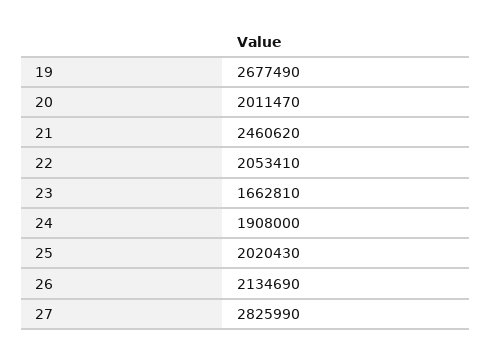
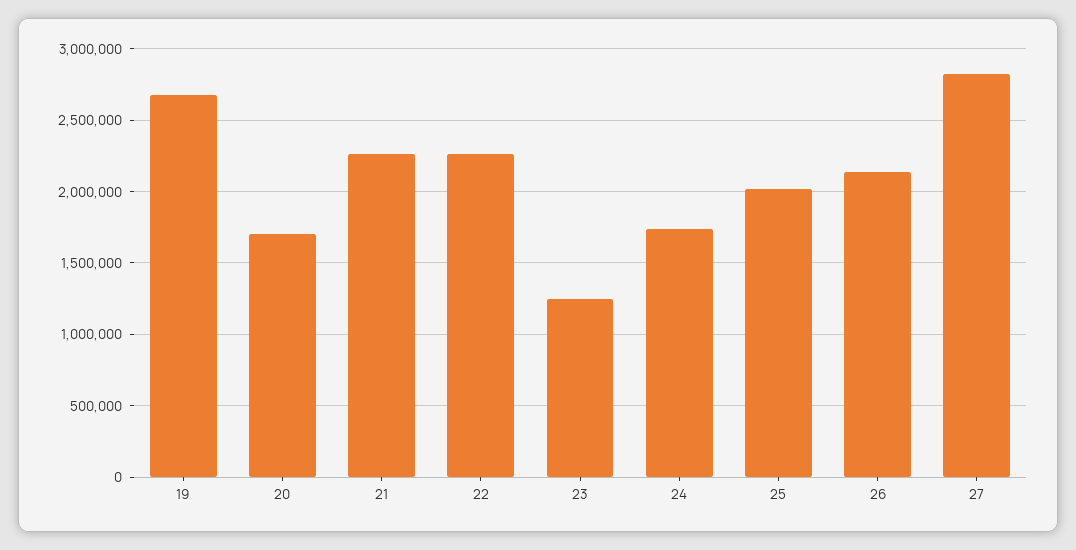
20: 2011470 -> 1700000
21: 2460620 -> 2250000
22: 2053410 -> 2250000
23: 1662810 -> 1250000
24: 1908000 -> 1750000

